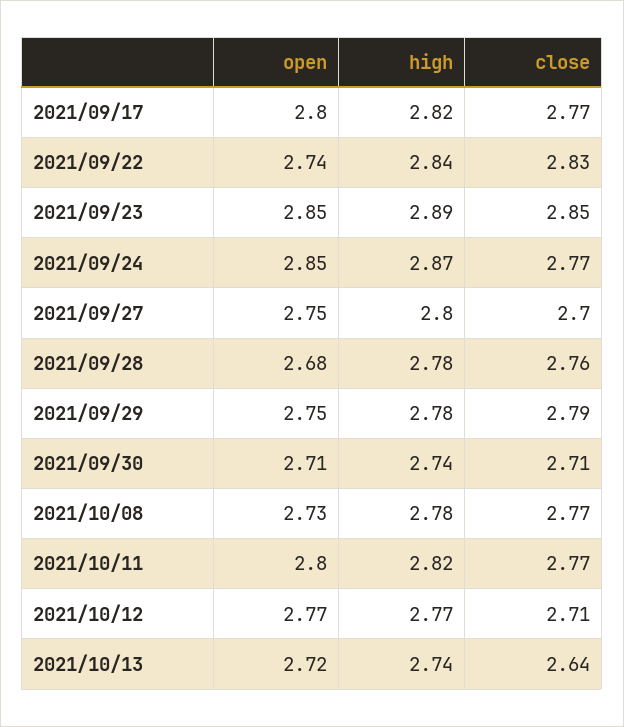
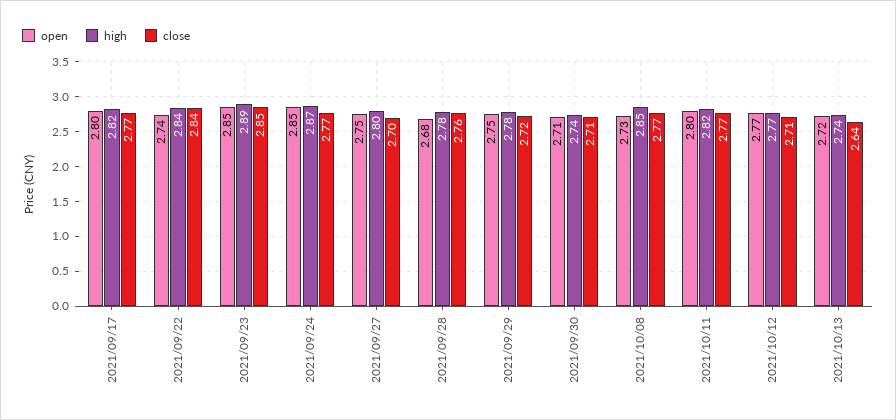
close, 2021/09/22: 2.83 -> 2.84
close, 2021/09/29: 2.79 -> 2.72
high, 2021/10/08: 2.78 -> 2.85

